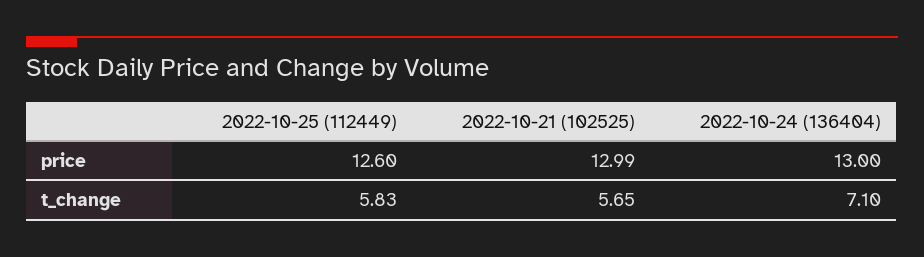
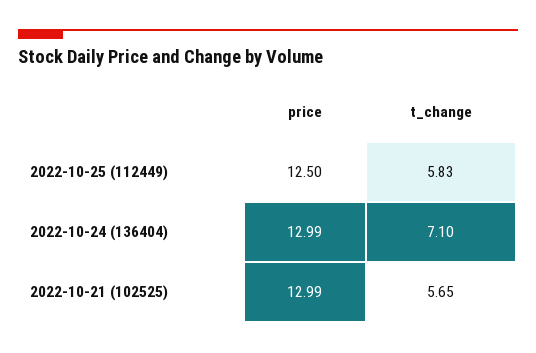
2022-10-25 (112449), price: 12.6 -> 12.5
2022-10-24 (136404), price: 13 -> 12.99

